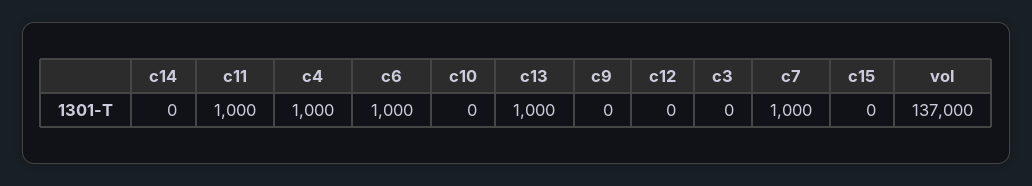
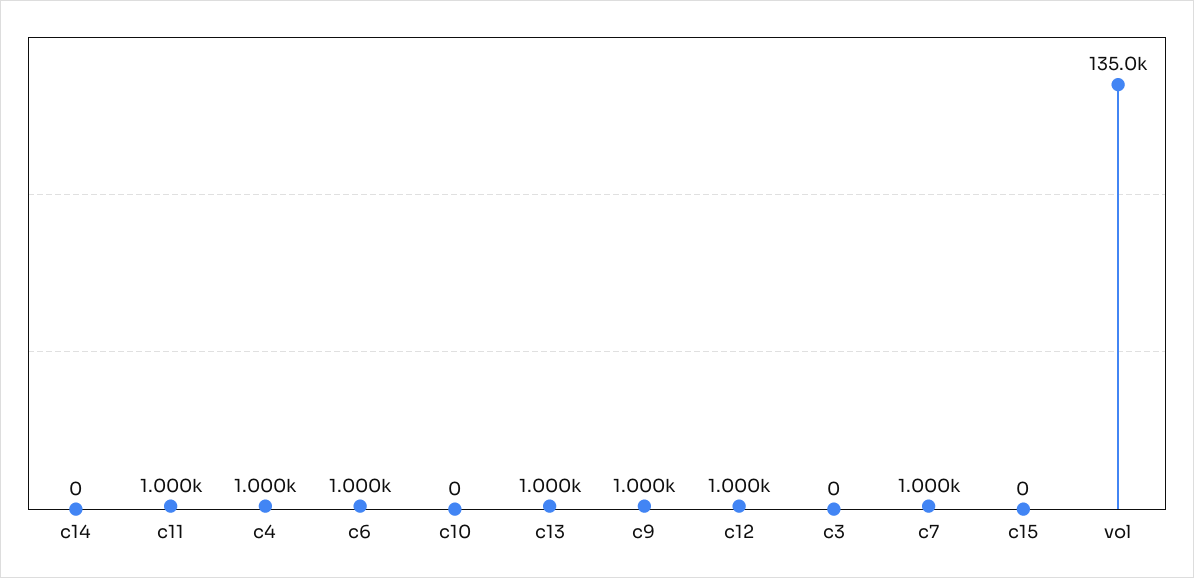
c9: 0 -> 1000
c12: 0 -> 1000
vol: 137000 -> 135000

